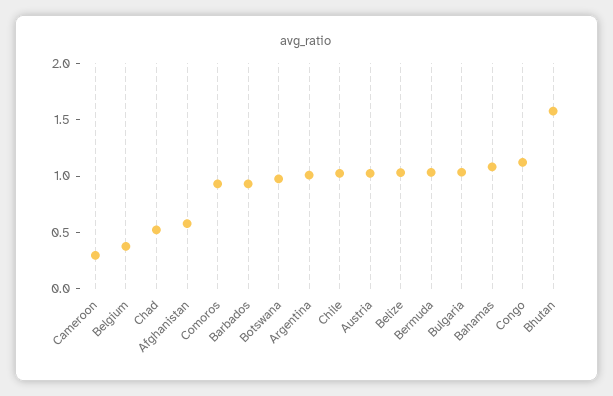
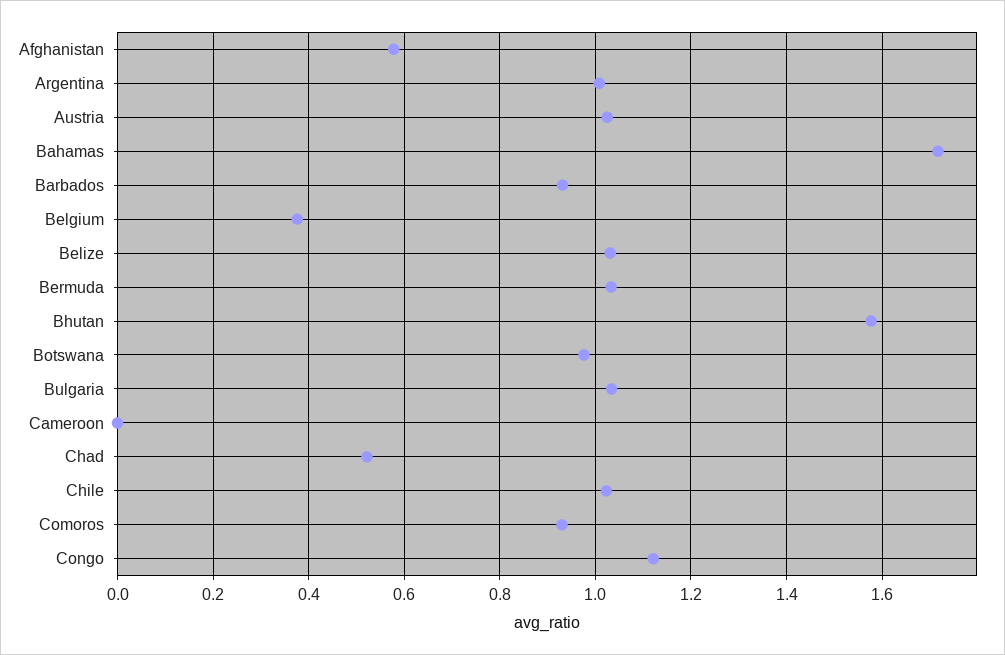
Cameroon: 0.3 -> 0
Bahamas: 1.1 -> 1.72

